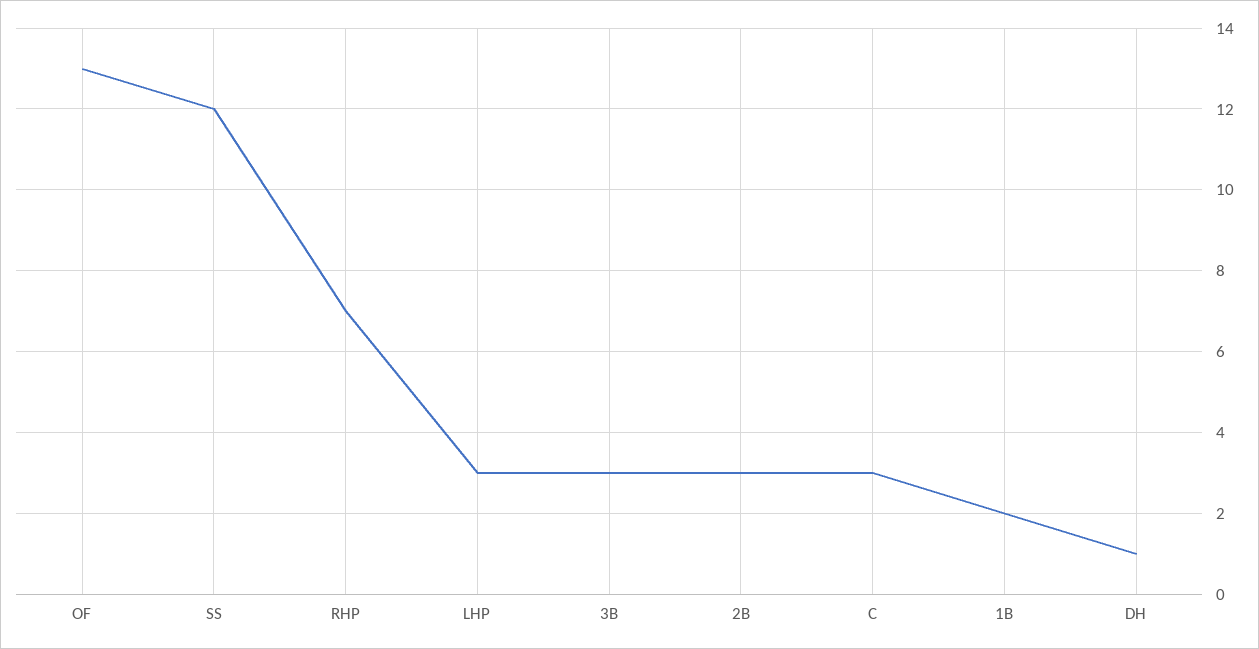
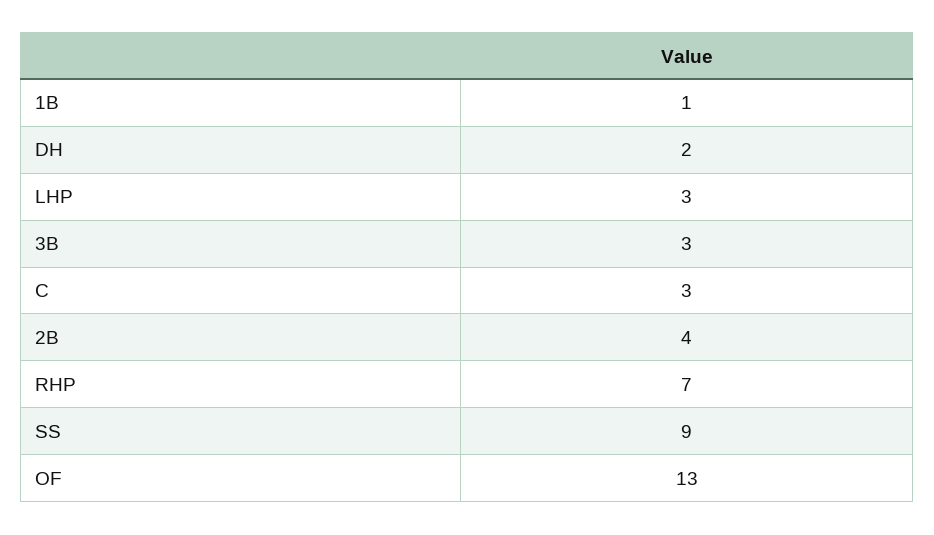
SS: 12 -> 9
2B: 3 -> 4
1B: 2 -> 1
DH: 1 -> 2

